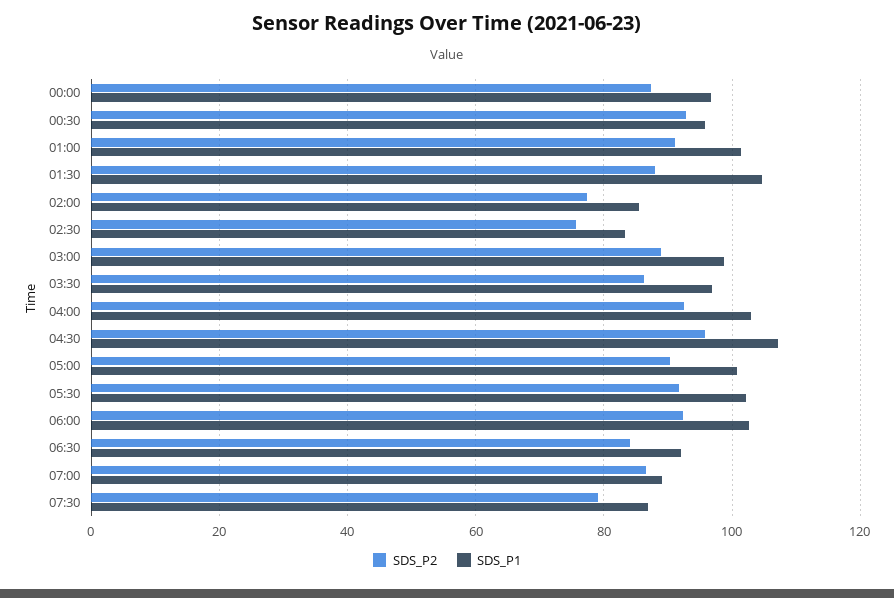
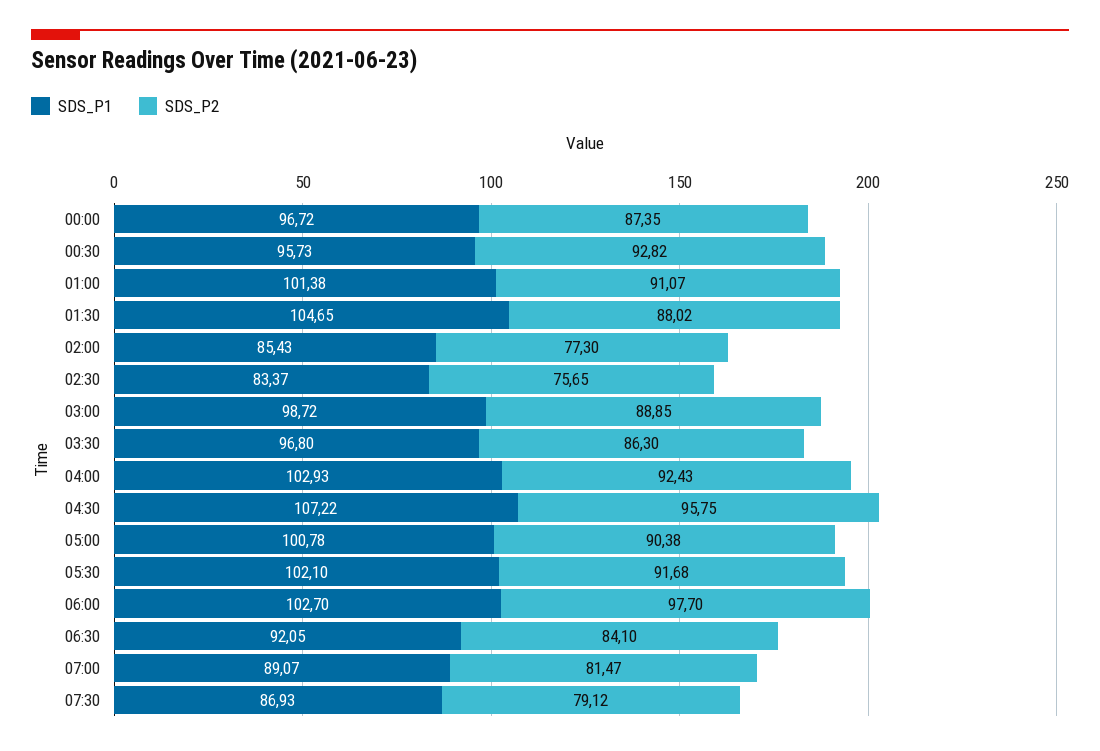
SDS_P2, 06:00: 92 -> 97.7
SDS_P2, 07:00: 86 -> 81.47

